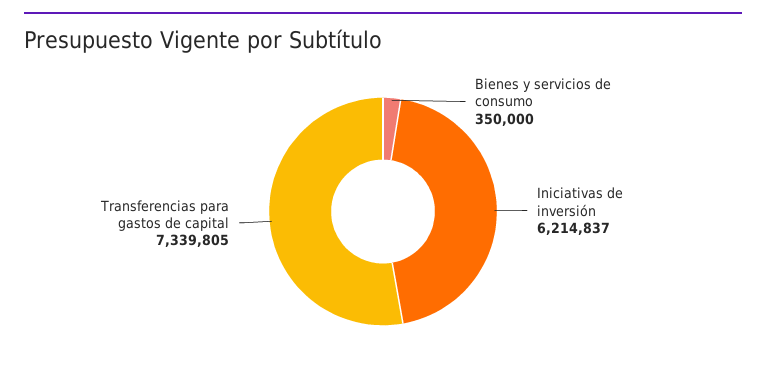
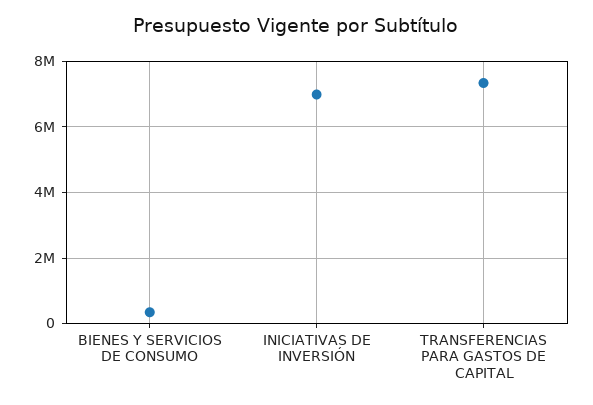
Iniciativas de inversión: 6214837 -> 7000000

